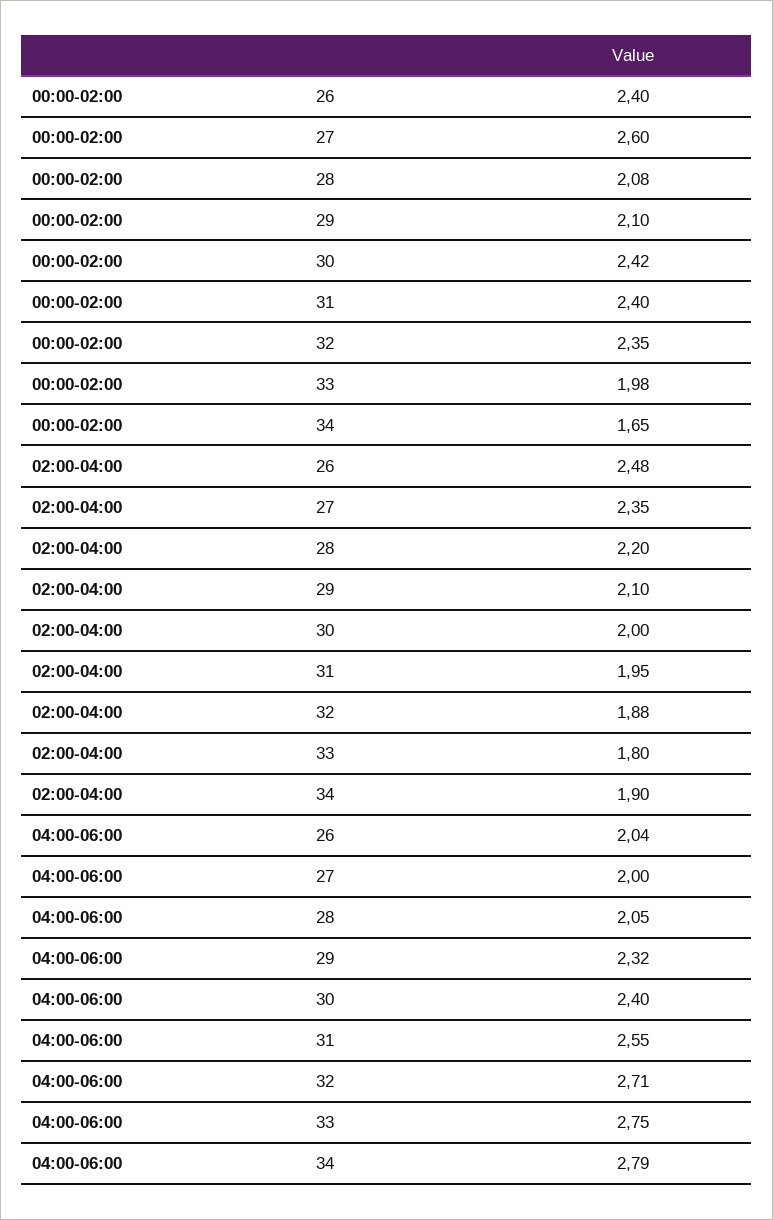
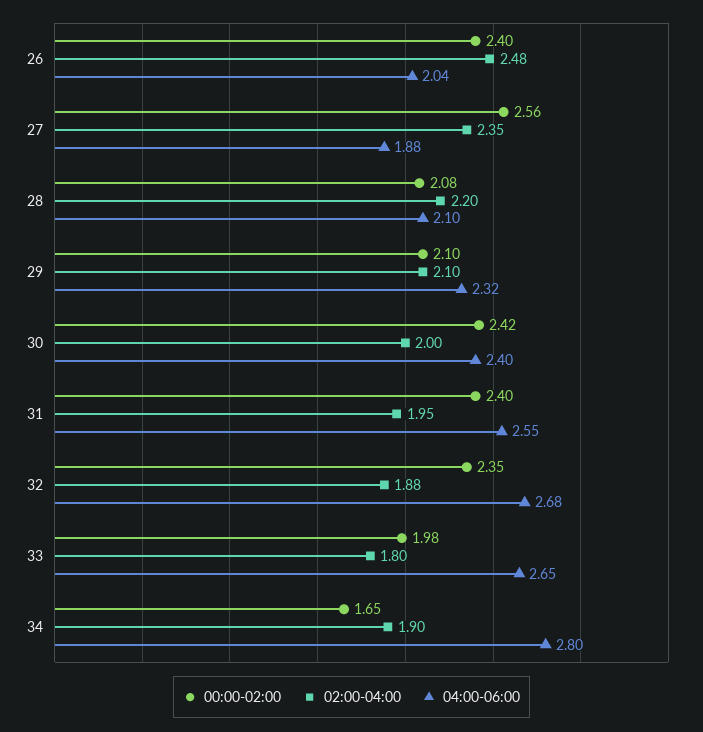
00:00-02:00, 27: 2.6 -> 2.56
04:00-06:00, 27: 2 -> 1.88
04:00-06:00, 28: 2.05 -> 2.1
04:00-06:00, 32: 2.71 -> 2.68
04:00-06:00, 33: 2.75 -> 2.65
04:00-06:00, 34: 2.79 -> 2.8

